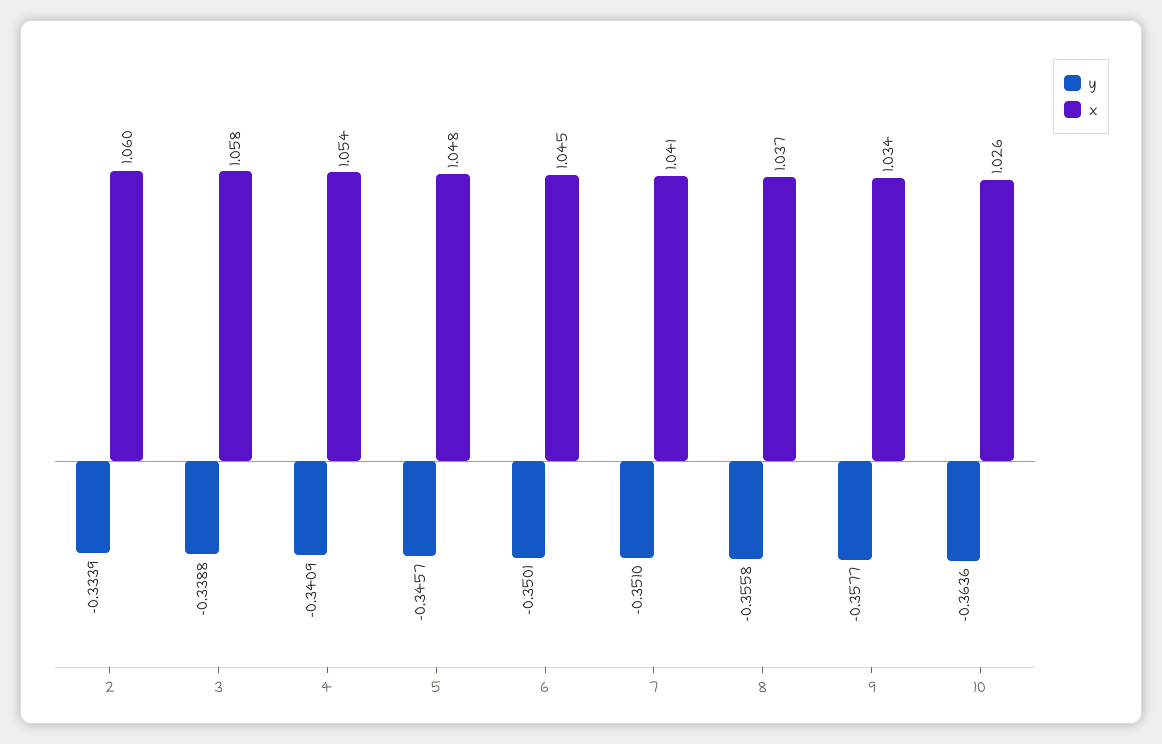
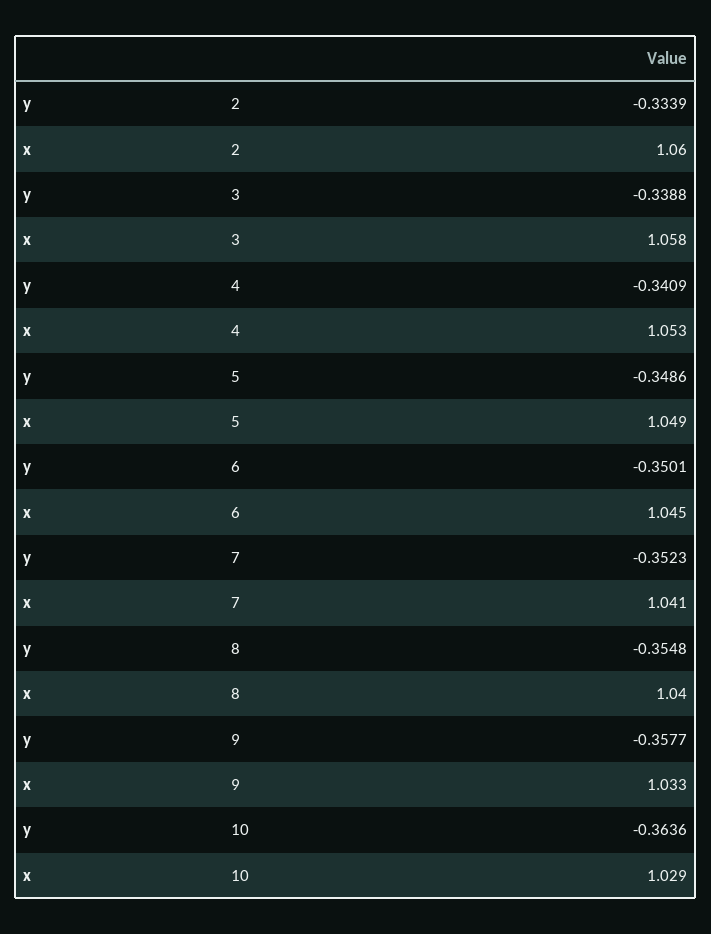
x, 4: 1.054 -> 1.053
y, 5: -0.3457 -> -0.3486
x, 5: 1.048 -> 1.049
y, 7: -0.351 -> -0.3523
y, 8: -0.3558 -> -0.3548
x, 8: 1.037 -> 1.04
x, 9: 1.034 -> 1.033
x, 10: 1.026 -> 1.029

